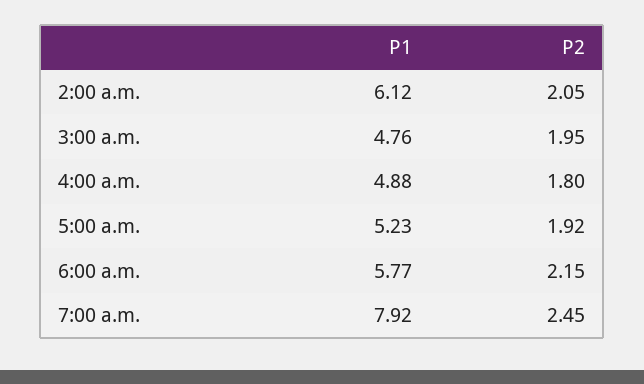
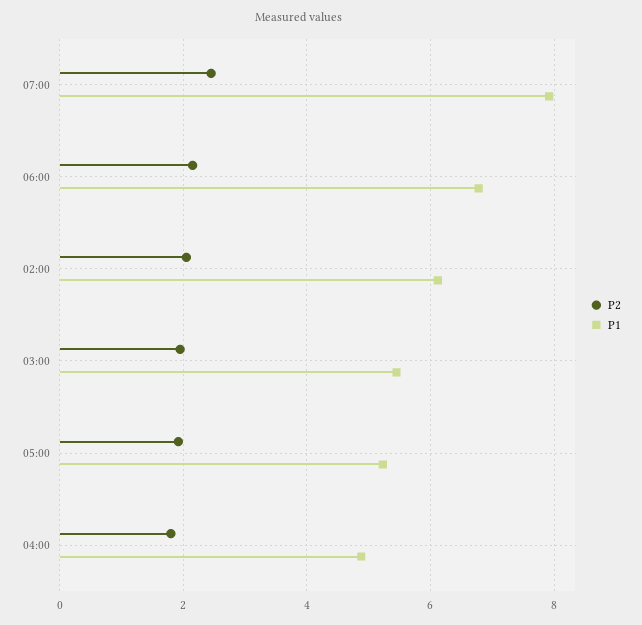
P1, 3:00 a.m.: 4.76 -> 5.4
P1, 6:00 a.m.: 5.77 -> 6.8

